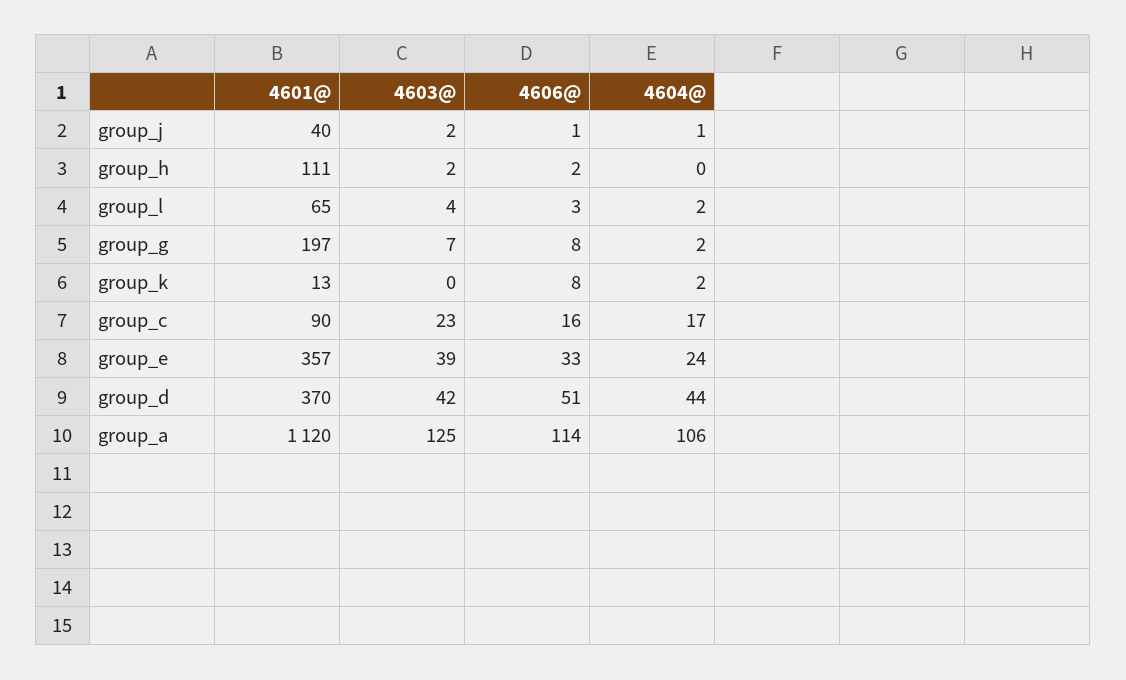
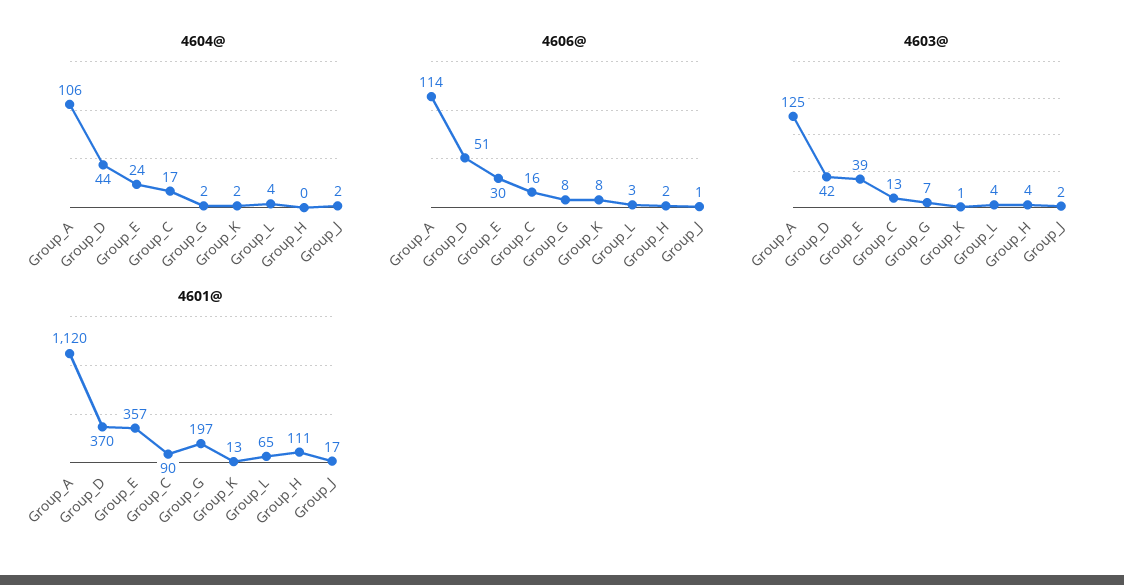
4601@, group_j: 40 -> 17
4604@, group_j: 1 -> 2
4603@, group_h: 2 -> 4
4604@, group_l: 2 -> 4
4603@, group_k: 0 -> 1
4603@, group_c: 23 -> 13
4606@, group_e: 33 -> 30

